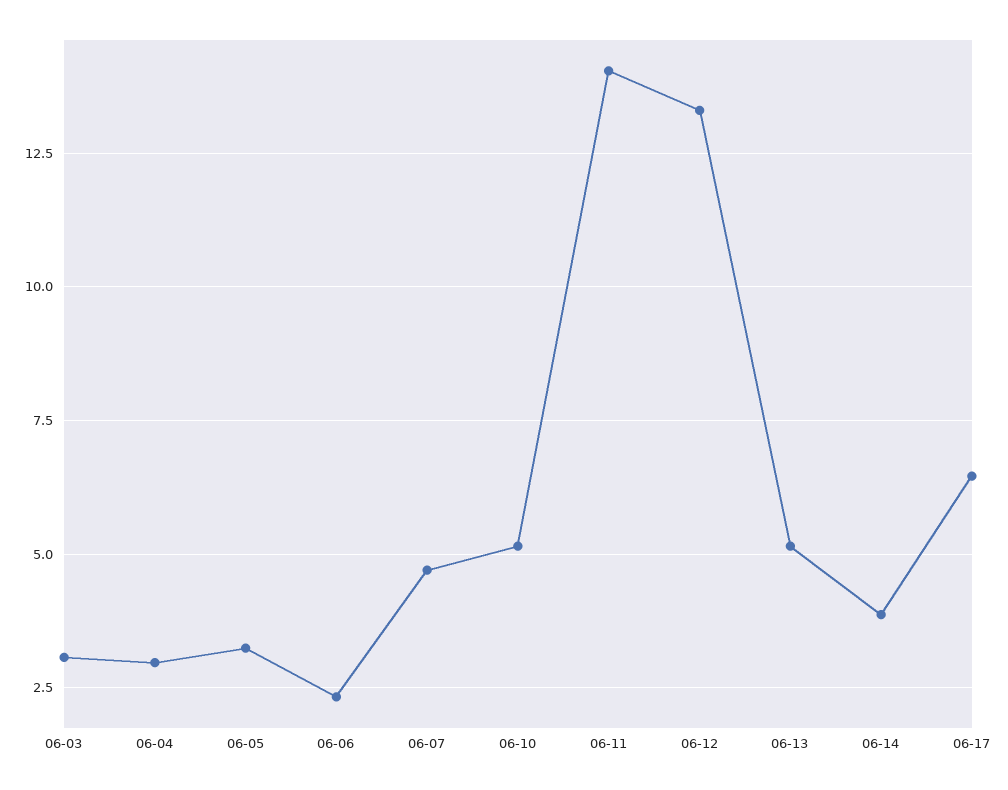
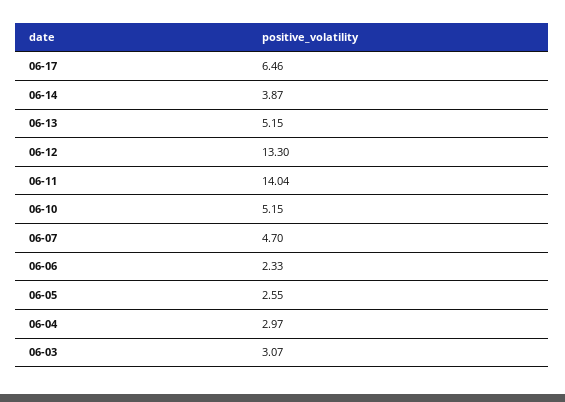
06-05: 3.25 -> 2.55

